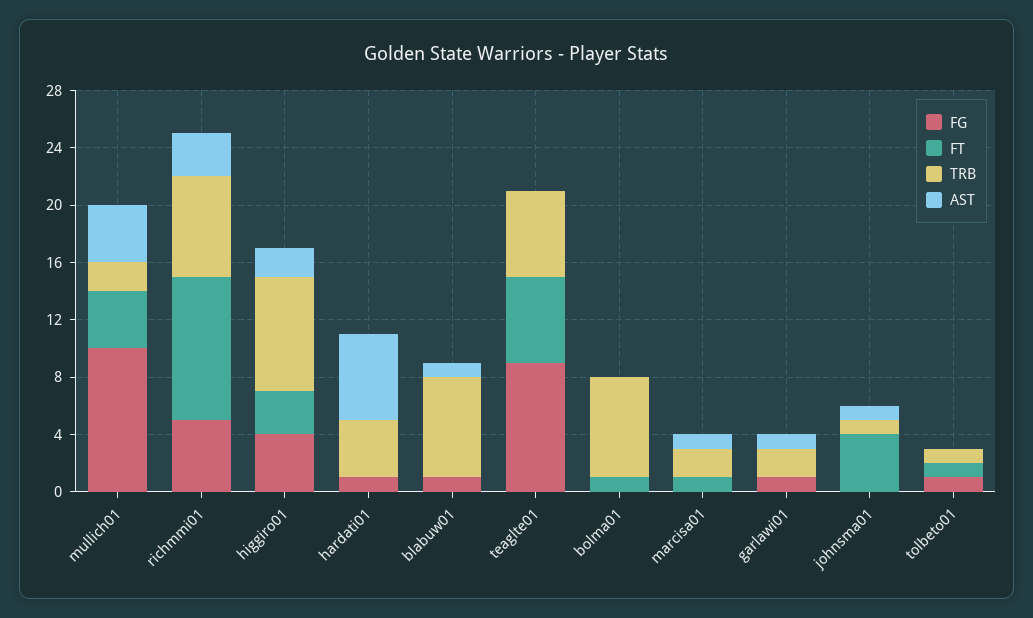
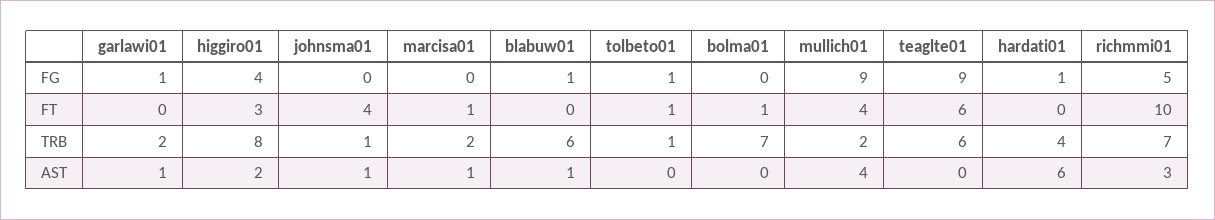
FG, mullich01: 10 -> 9
TRB, blabuw01: 7 -> 6

